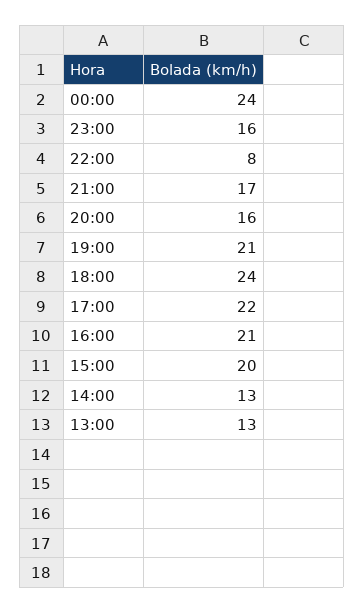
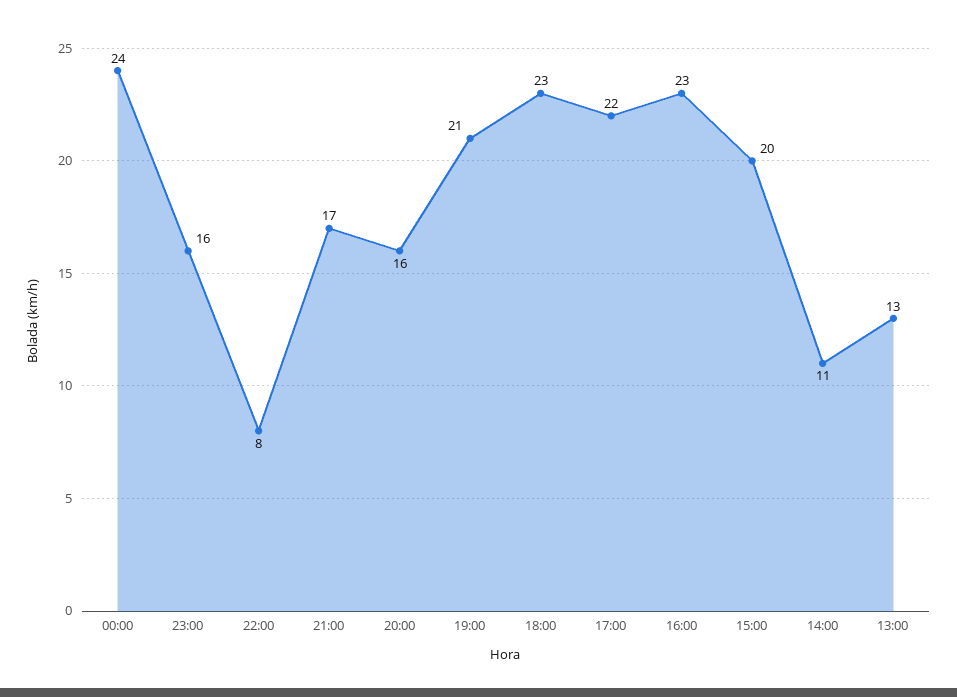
18:00: 24 -> 23
16:00: 21 -> 23
14:00: 13 -> 11

